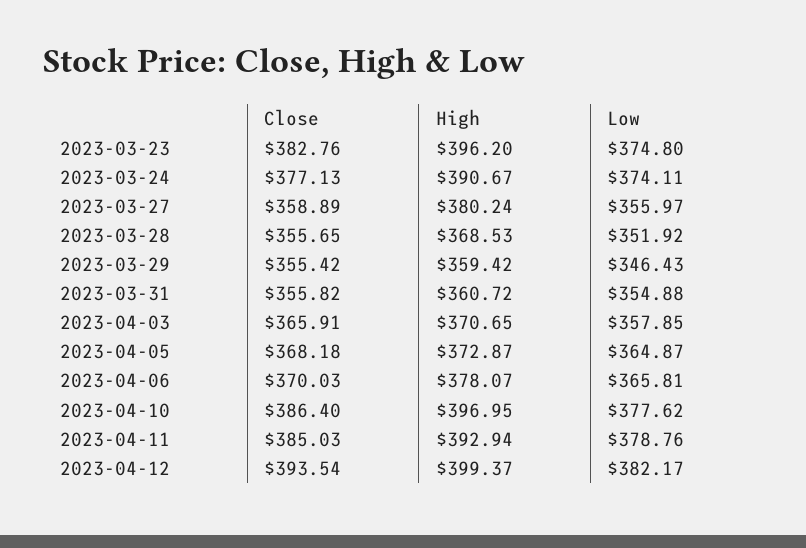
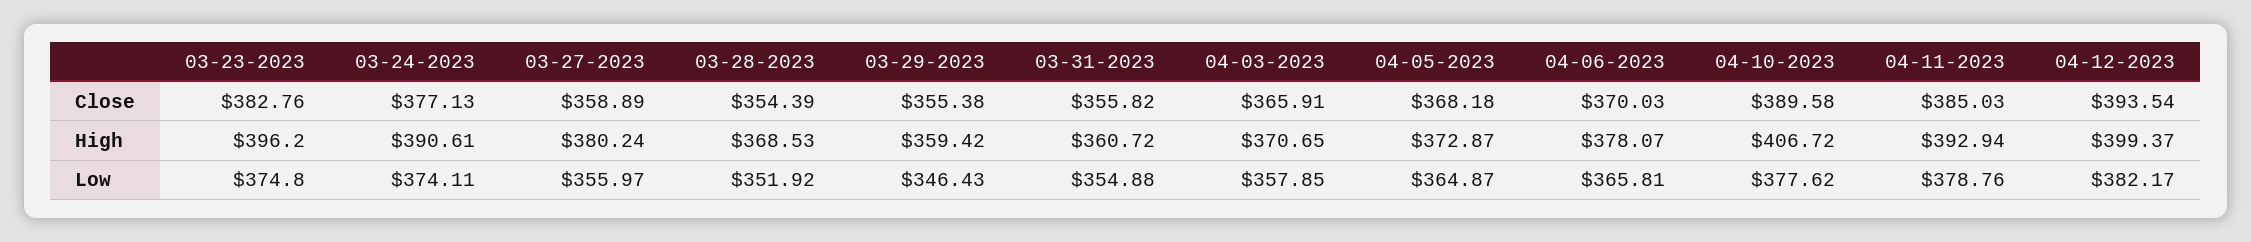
High, 2023-03-24: 390.67 -> 390.61
Close, 2023-03-28: 355.65 -> 354.39
Close, 2023-03-29: 355.42 -> 355.38
Close, 2023-04-10: 386.4 -> 389.58
High, 2023-04-10: 396.95 -> 406.72

